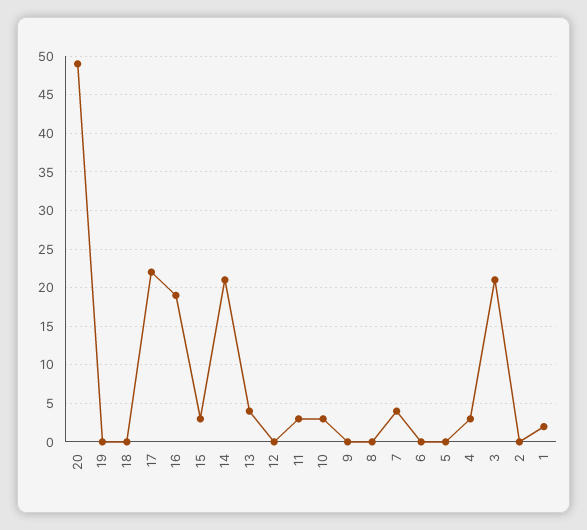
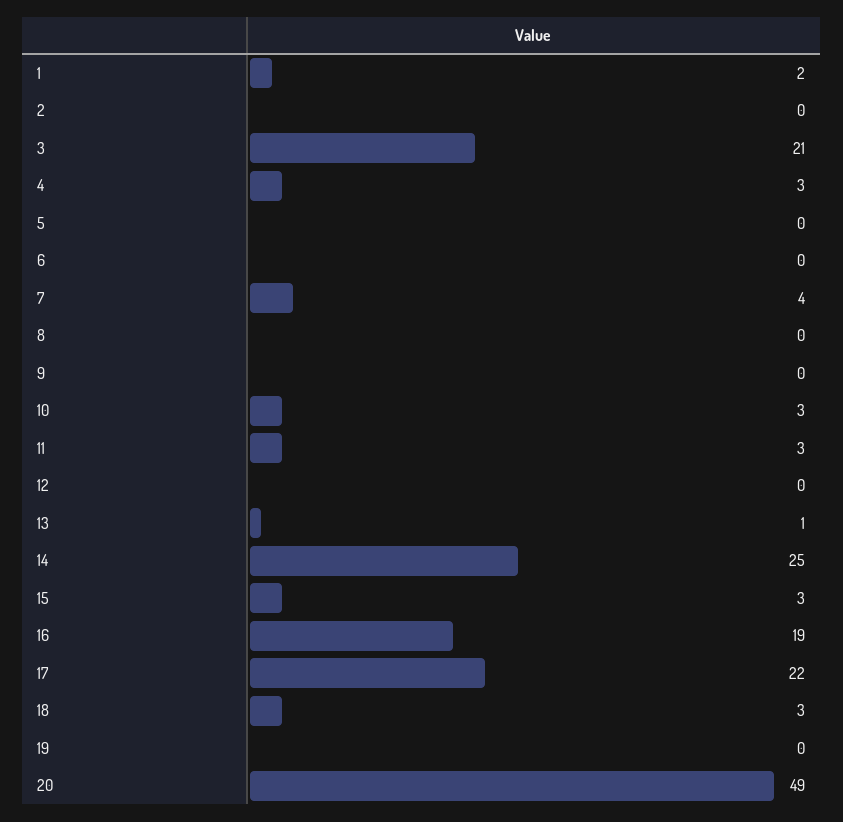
18: 0 -> 3
14: 21 -> 25
13: 4 -> 1

